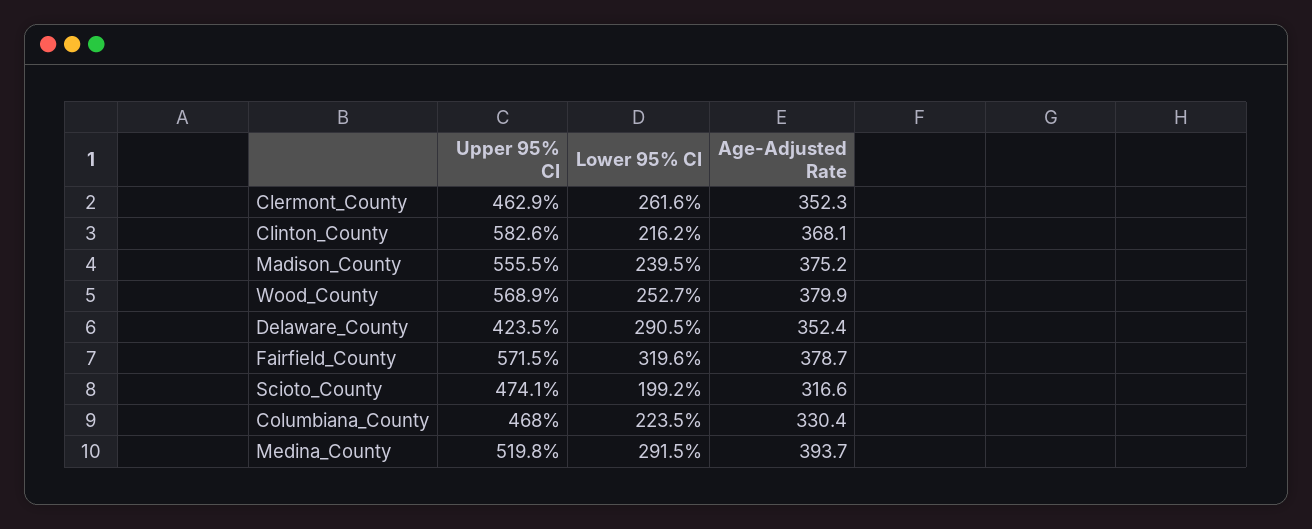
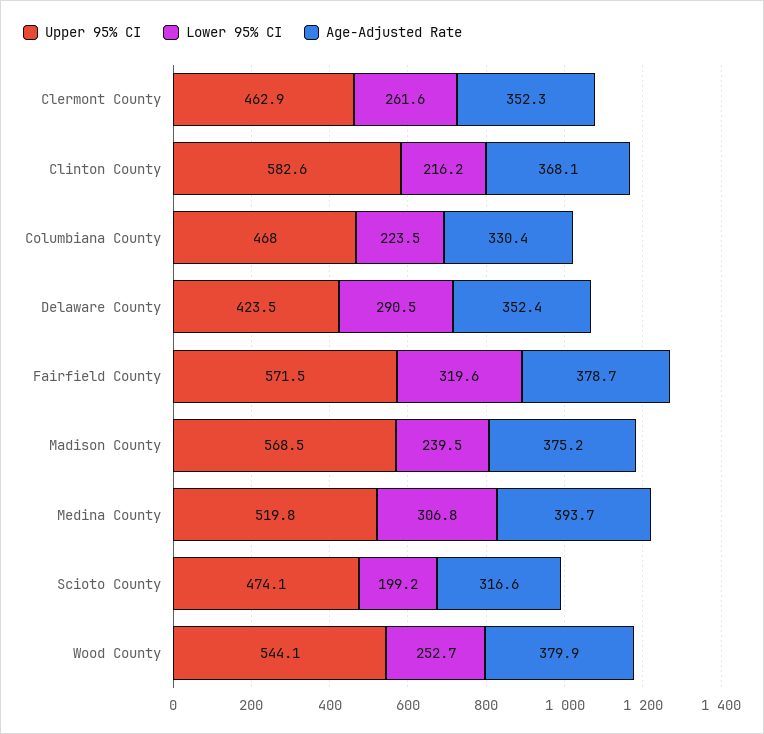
Upper 95% CI, Madison_County: 555.5 -> 568.5
Upper 95% CI, Wood_County: 568.9 -> 544.1
Lower 95% CI, Medina_County: 291.5 -> 306.8

